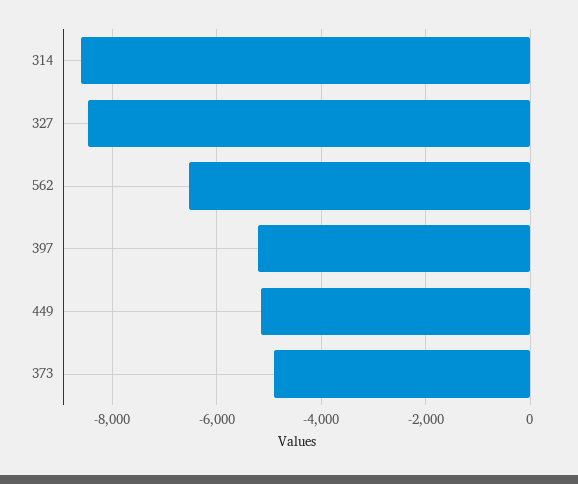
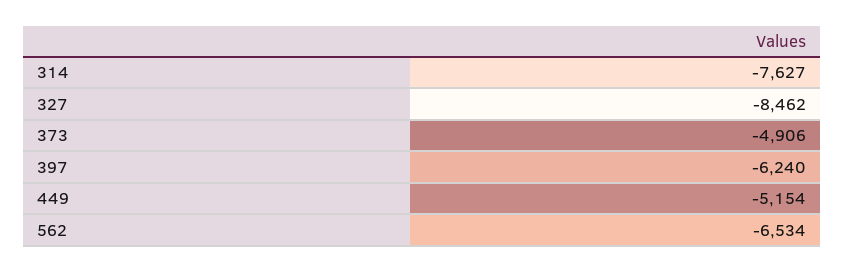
314: -8600 -> -7627
397: -5200 -> -6240

